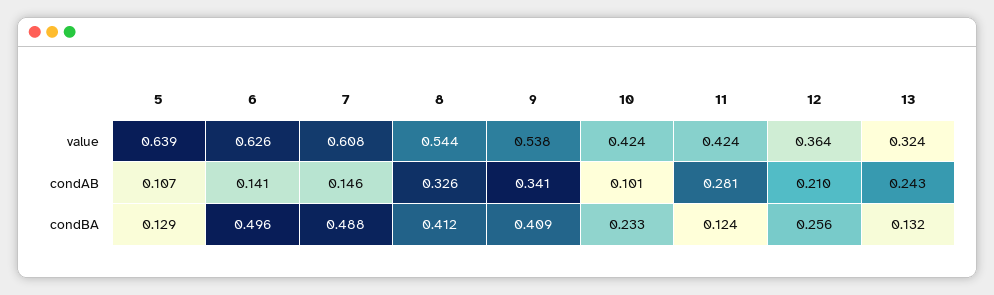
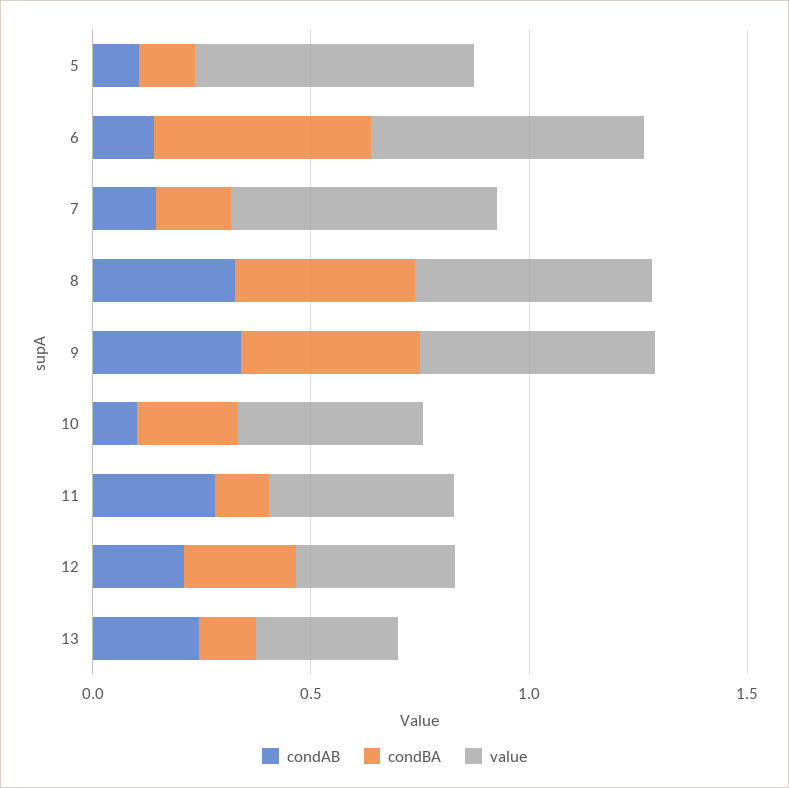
condBA, 7: 0.488 -> 0.2

